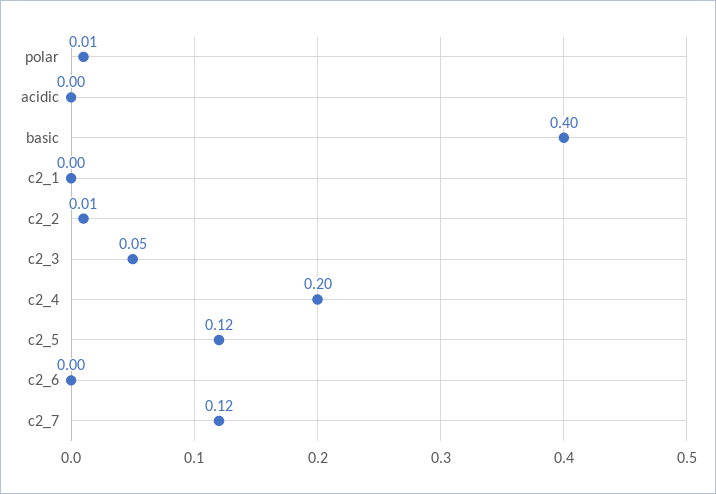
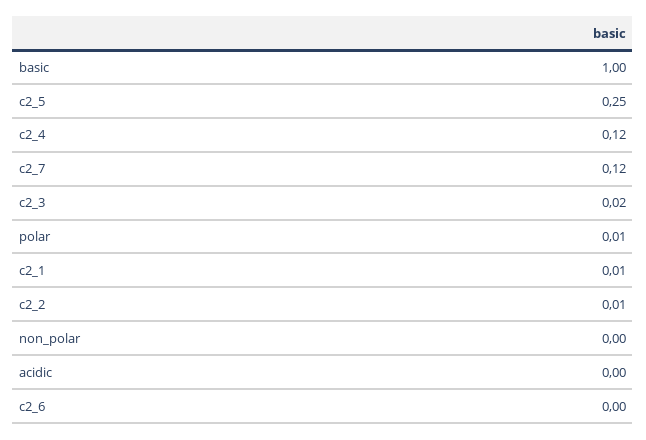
basic: 0.4 -> 1
c2_1: 0 -> 0.01
c2_3: 0.05 -> 0.02
c2_4: 0.2 -> 0.12
c2_5: 0.12 -> 0.25
non_polar: none -> 0

